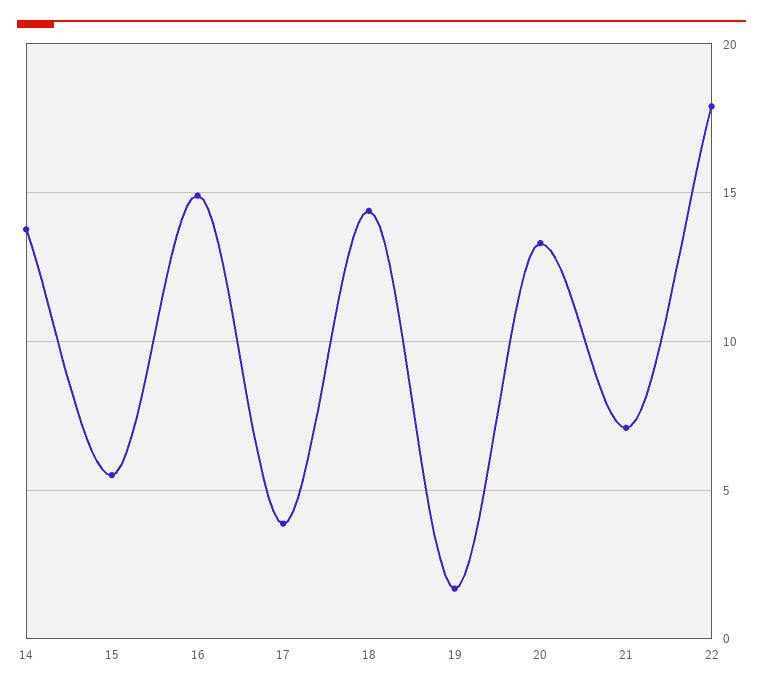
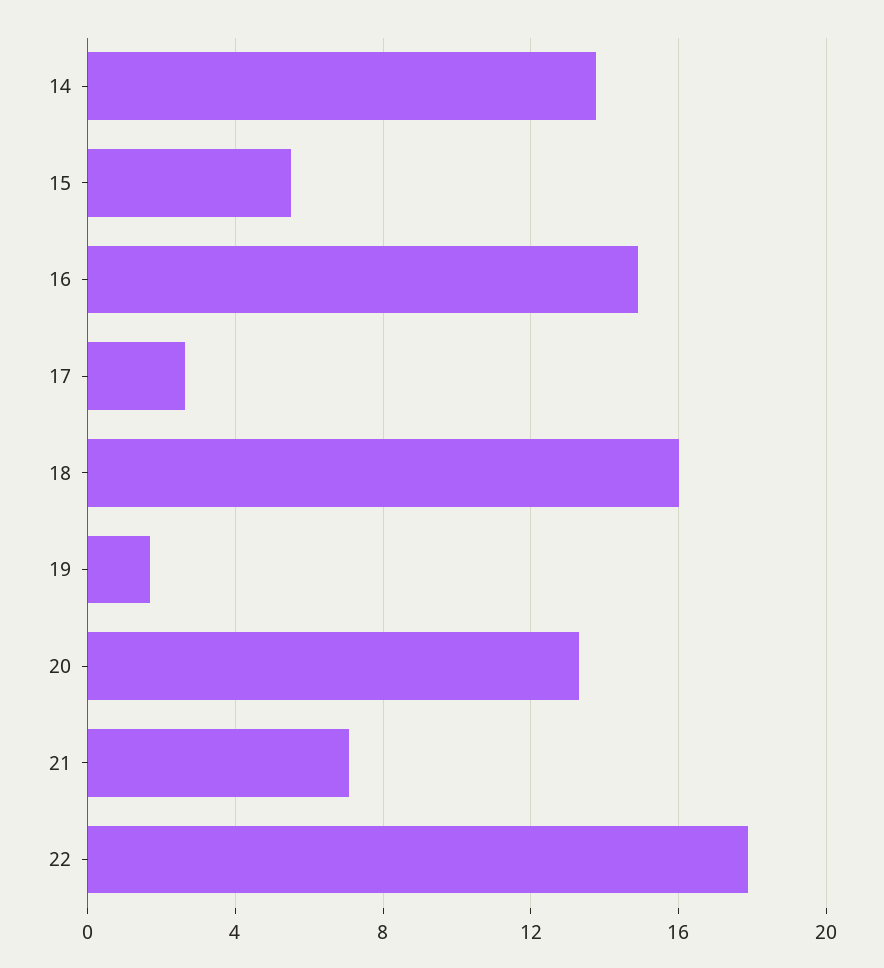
17: 4 -> 2.5
18: 14.5 -> 16

